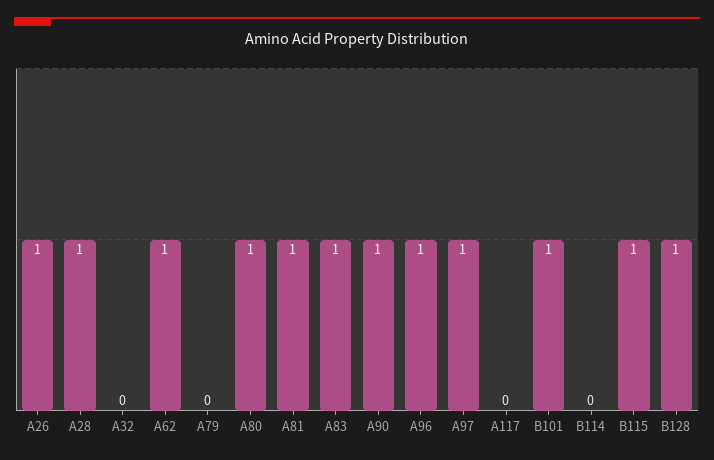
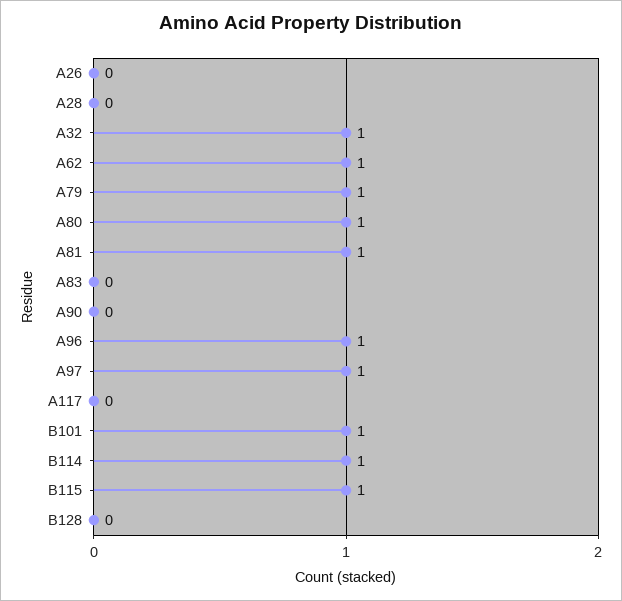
A26: 1 -> 0
A28: 1 -> 0
A32: 0 -> 1
A79: 0 -> 1
A83: 1 -> 0
A90: 1 -> 0
B114: 0 -> 1
B128: 1 -> 0

